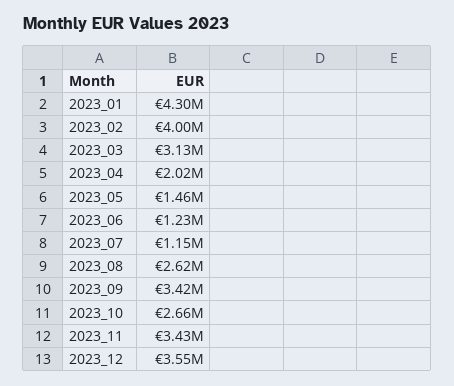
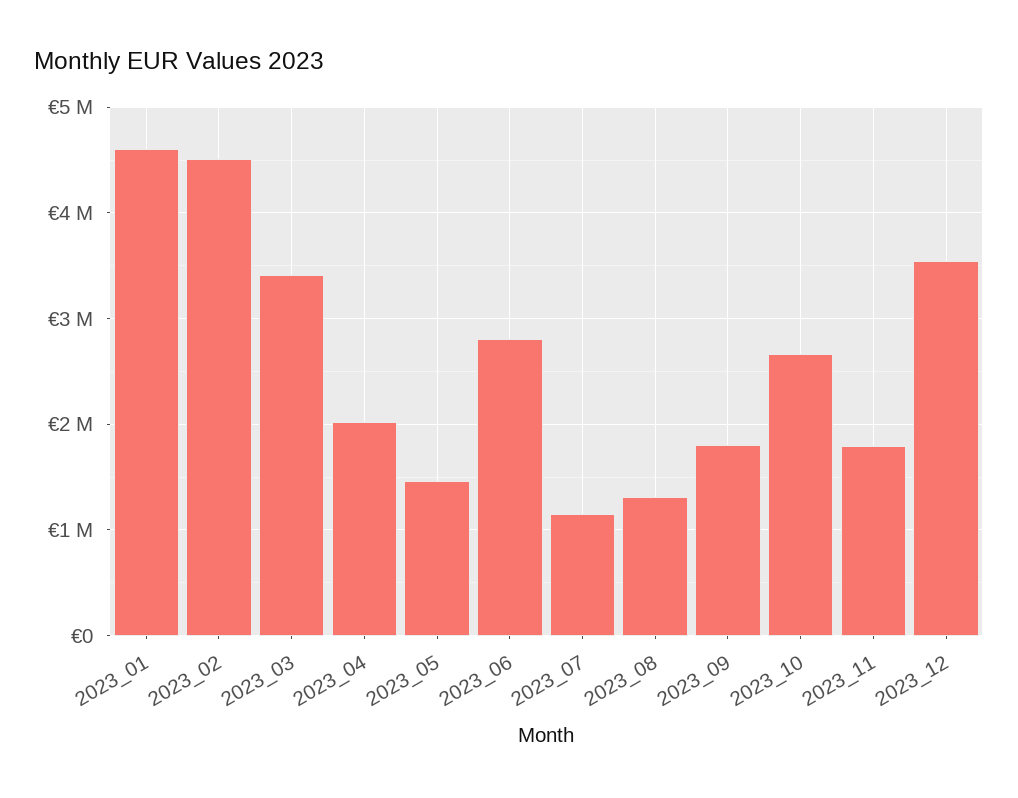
2023_01: 4300000 -> 4600000
2023_02: 4000000 -> 4500000
2023_03: 3130000 -> 3400000
2023_06: 1230000 -> 2800000
2023_08: 2620000 -> 1300000
2023_09: 3420000 -> 1800000
2023_11: 3430000 -> 1800000

